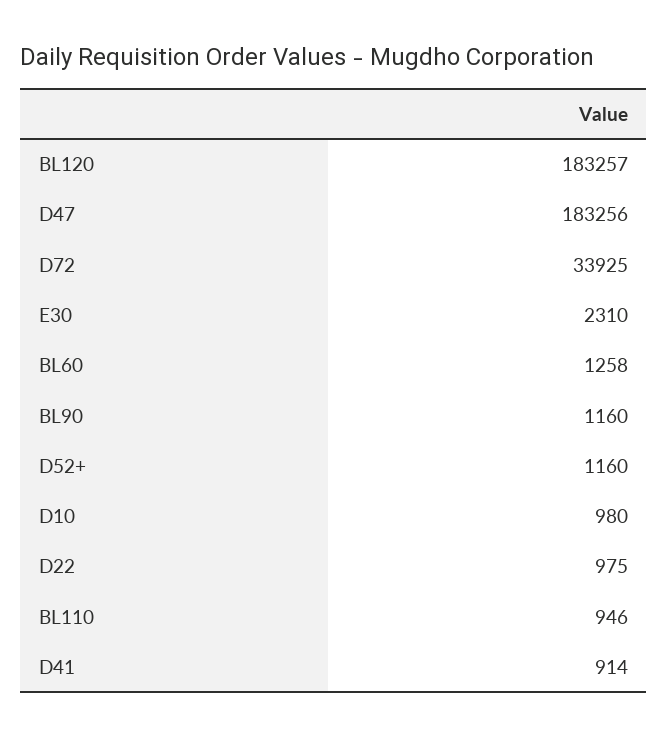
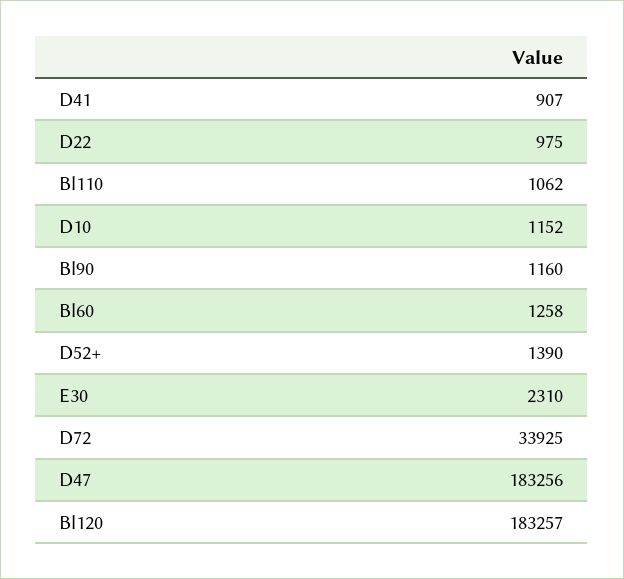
D52+: 1160 -> 1390
D10: 980 -> 1152
BL110: 946 -> 1062
D41: 914 -> 907

